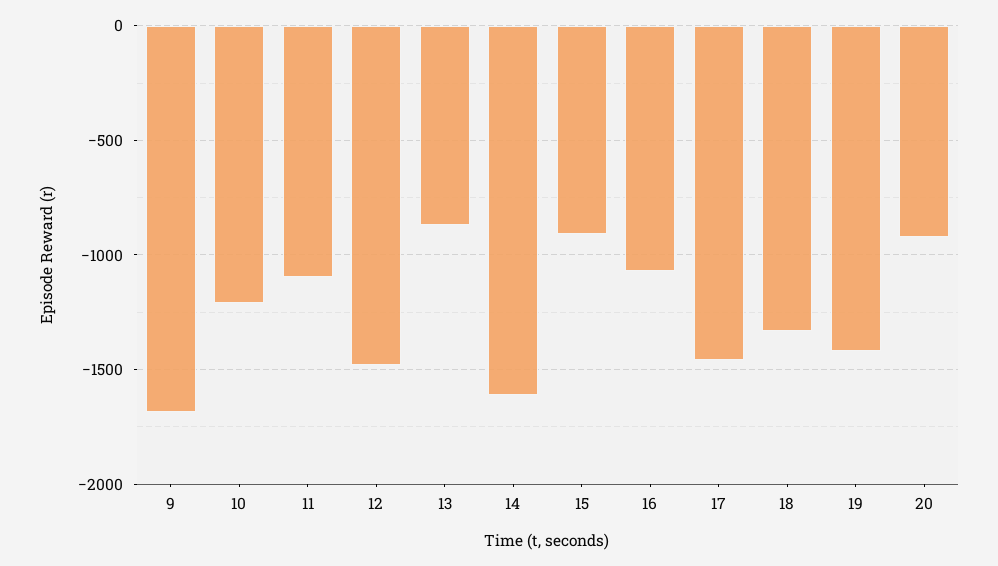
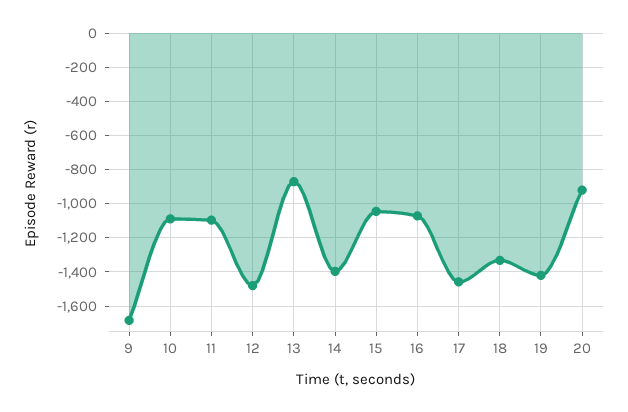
10: -1200 -> -1100
14: -1600 -> -1400
15: -900 -> -1050

